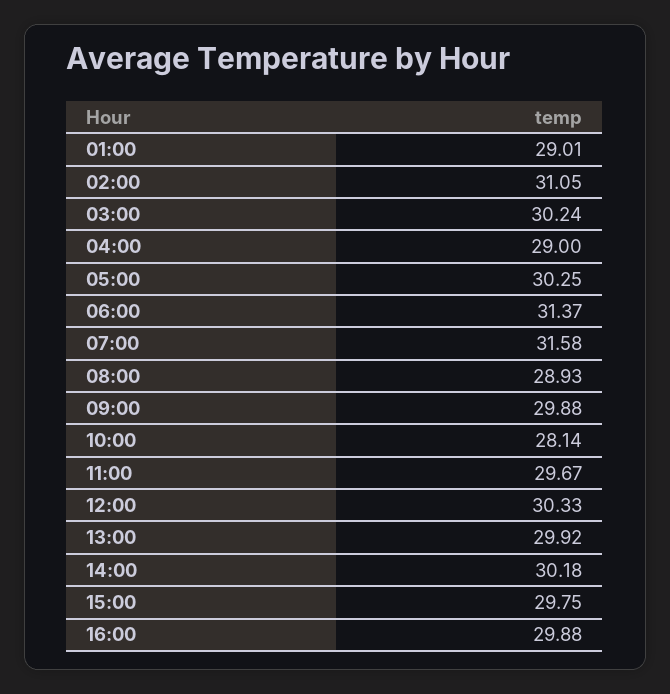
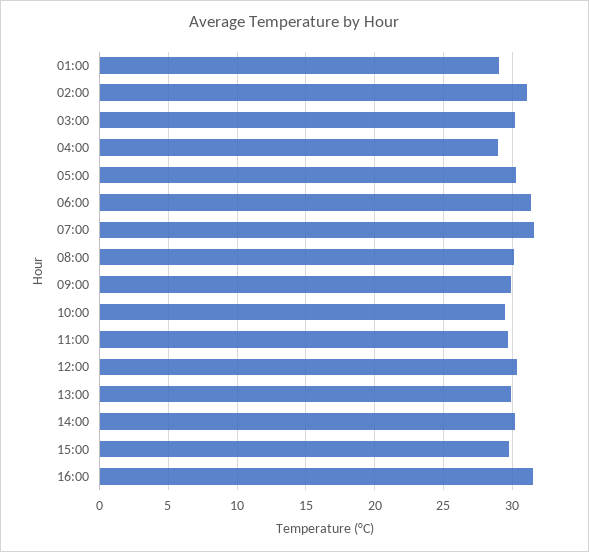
08:00: 28.93 -> 30
10:00: 28.14 -> 29.5
16:00: 29.88 -> 31.5

